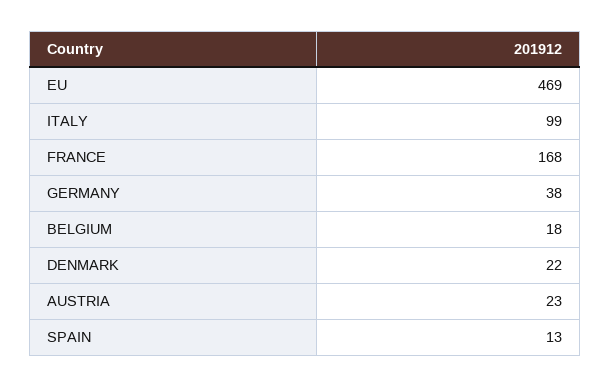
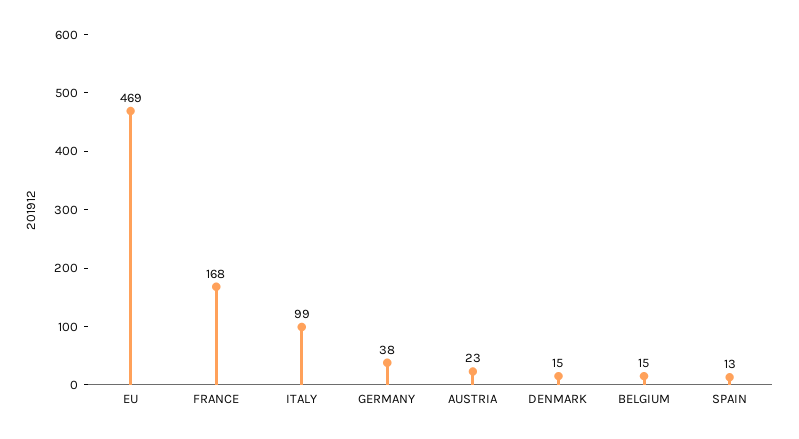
BELGIUM: 18 -> 15
DENMARK: 22 -> 15

